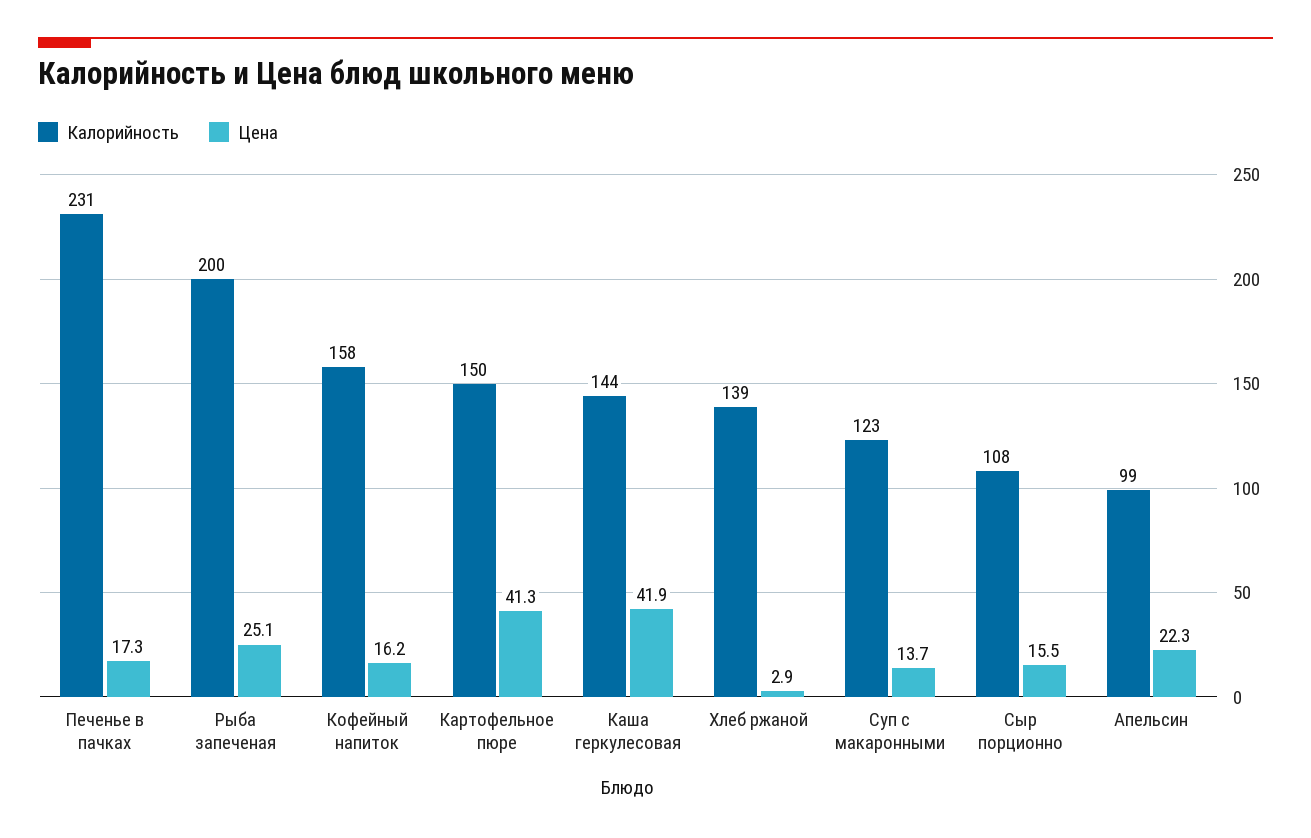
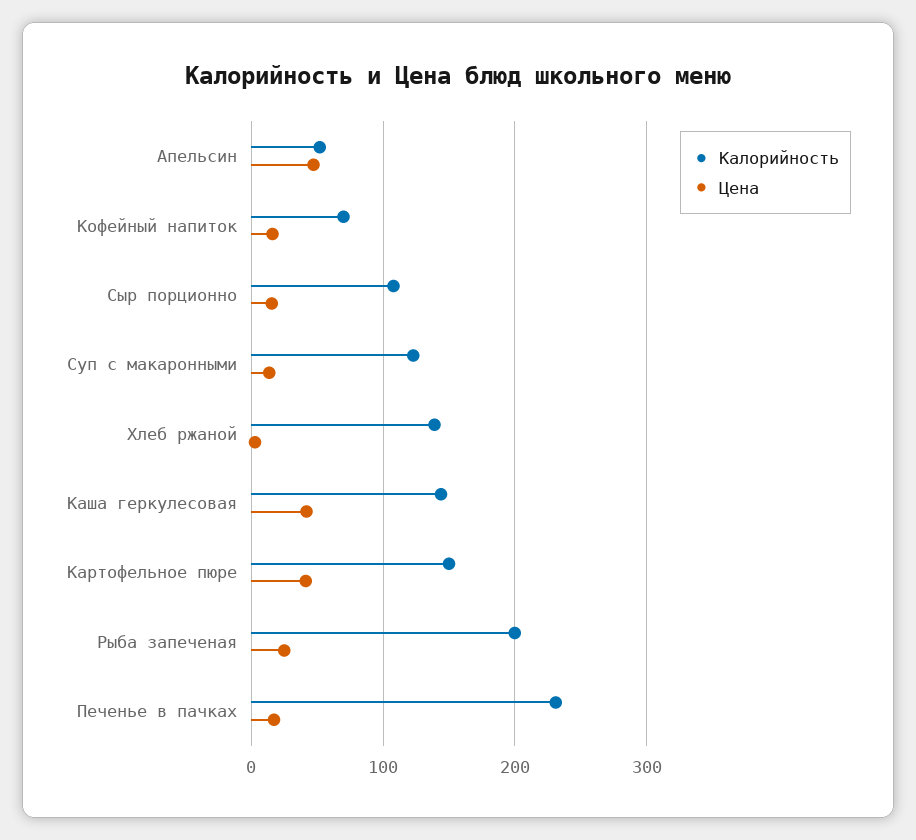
Калорийность, Кофейный напиток: 158 -> 70
Калорийность, Апельсин: 99 -> 50
Цена, Апельсин: 22.3 -> 50

